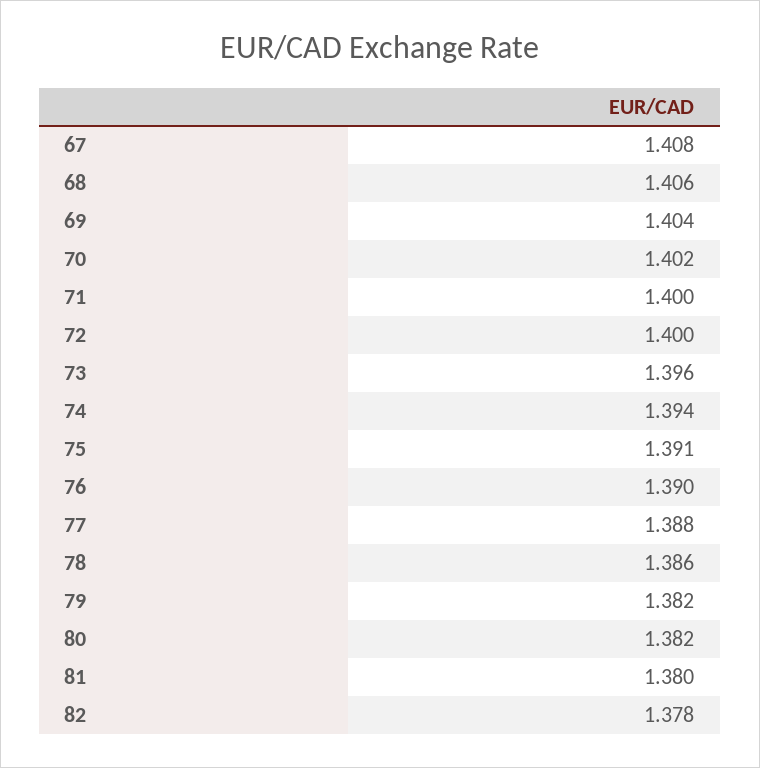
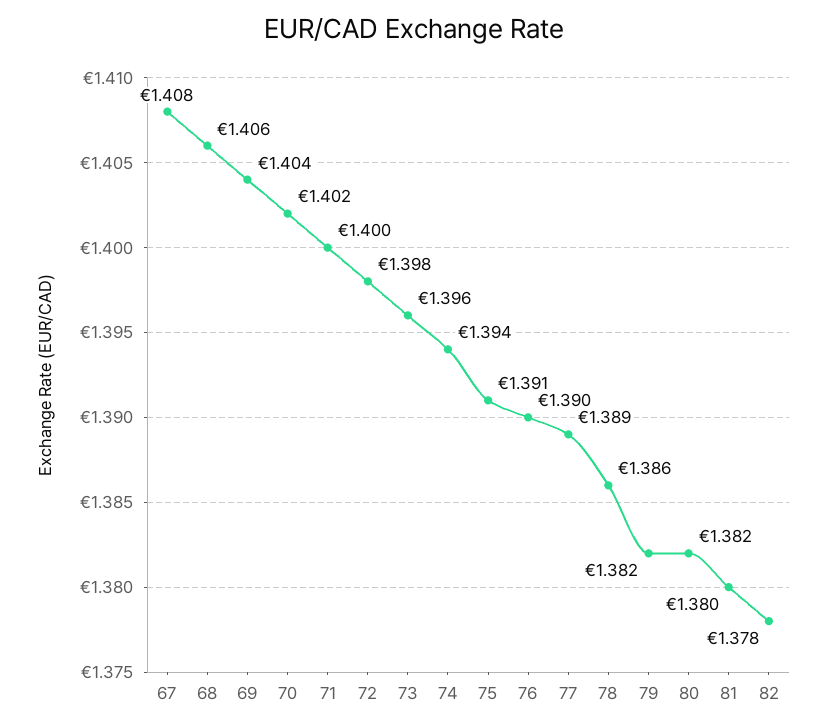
72: 1.4 -> 1.398
77: 1.388 -> 1.389

